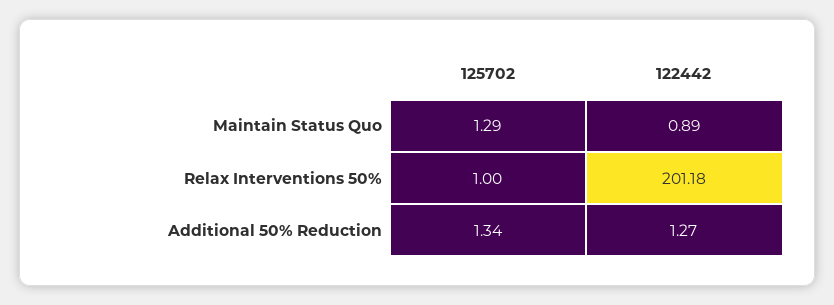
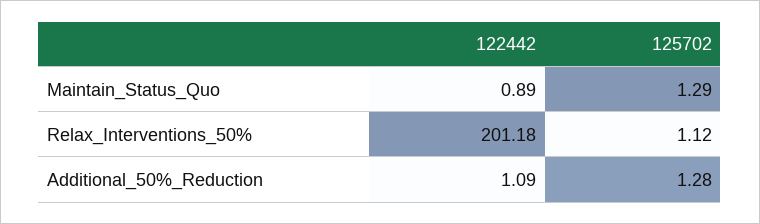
125702, Relax Interventions 50%: 1 -> 1.12
125702, Additional 50% Reduction: 1.34 -> 1.28
122442, Additional 50% Reduction: 1.27 -> 1.09

